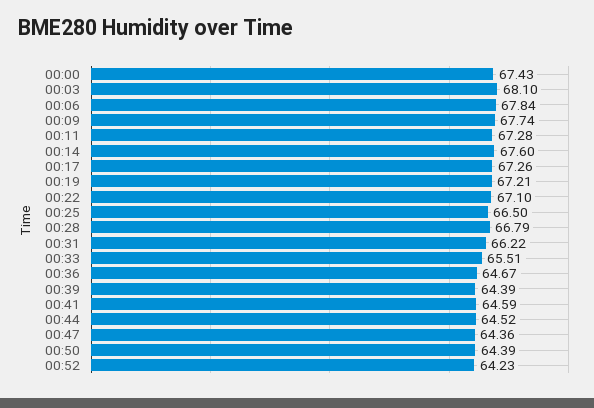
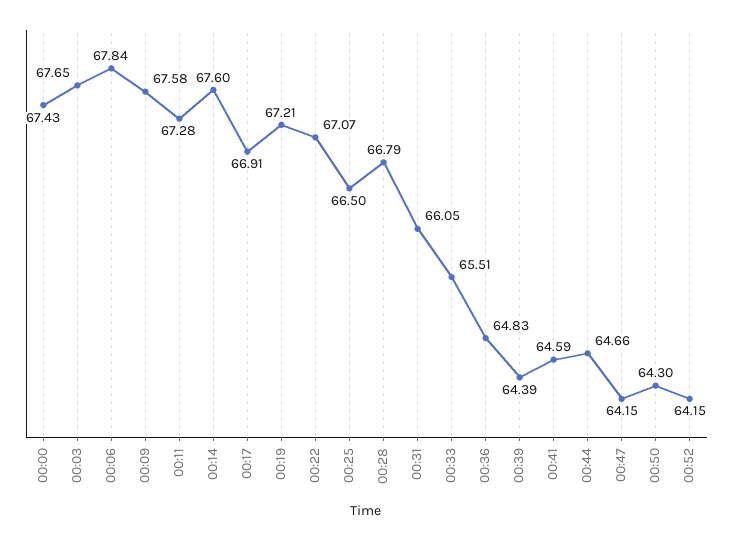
00:03: 68.1 -> 67.65
00:09: 67.74 -> 67.58
00:17: 67.26 -> 66.91
00:22: 67.1 -> 67.07
00:31: 66.22 -> 66.05
00:36: 64.67 -> 64.83
00:44: 64.52 -> 64.66
00:47: 64.36 -> 64.15
00:50: 64.39 -> 64.3
00:52: 64.23 -> 64.15

